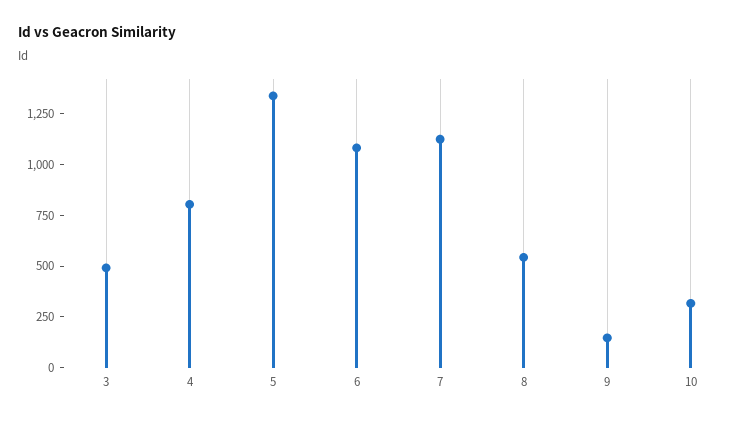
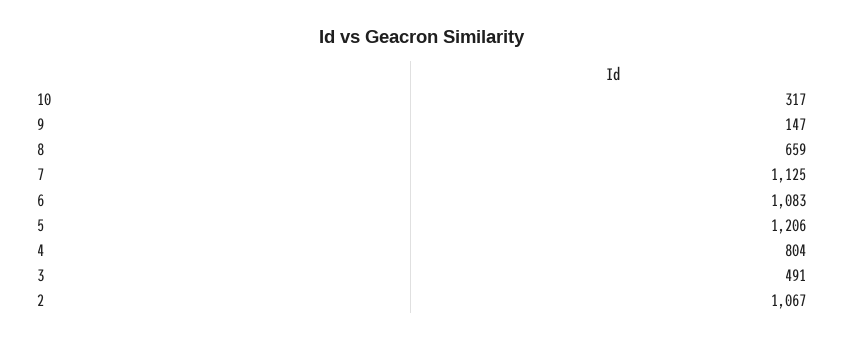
5: 1350 -> 1206
8: 550 -> 659
2: none -> 1067

